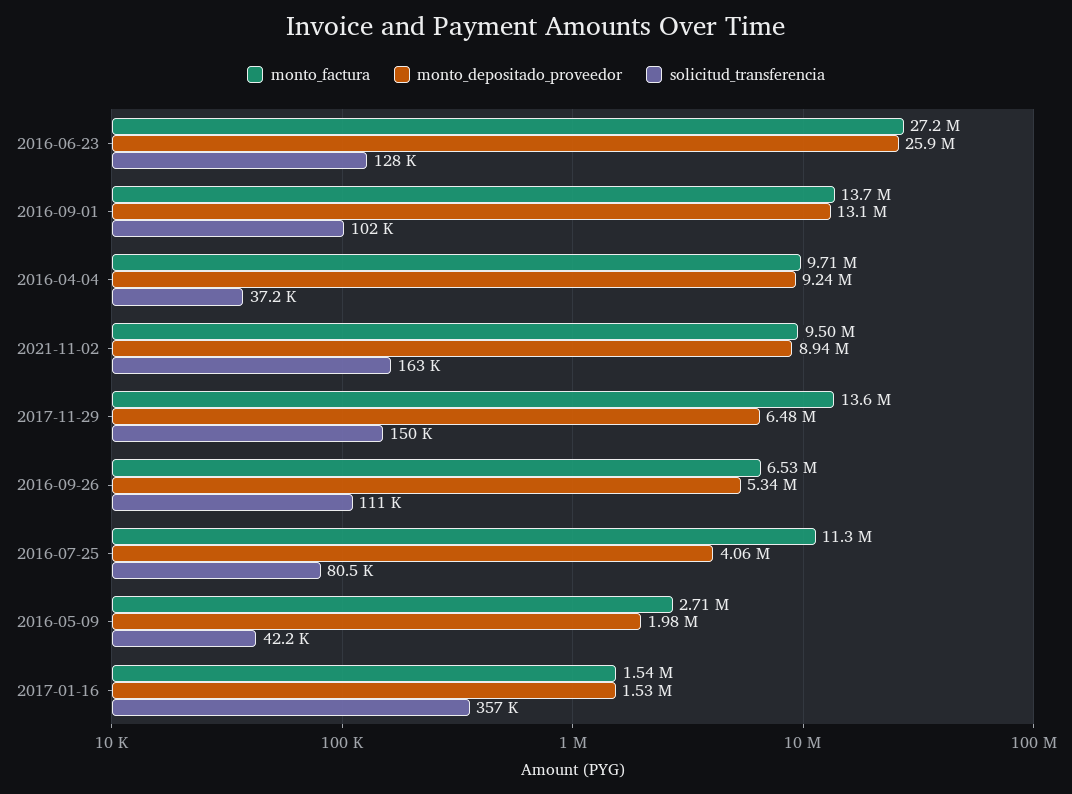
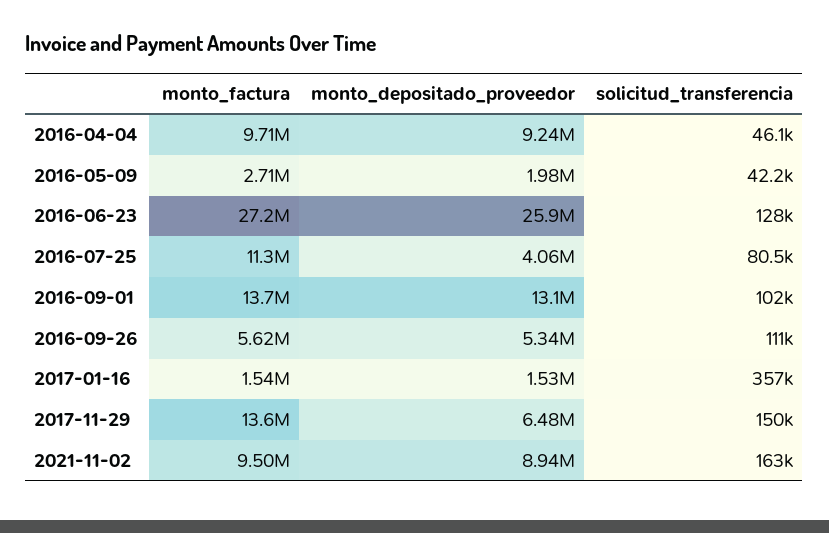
solicitud_transferencia, 2016-04-04: 37200 -> 46100
monto_factura, 2016-09-26: 6530000 -> 5620000

